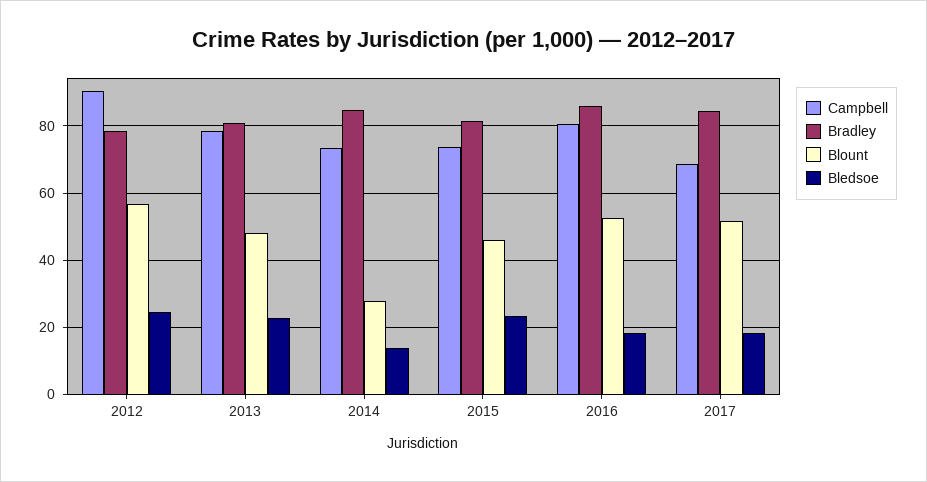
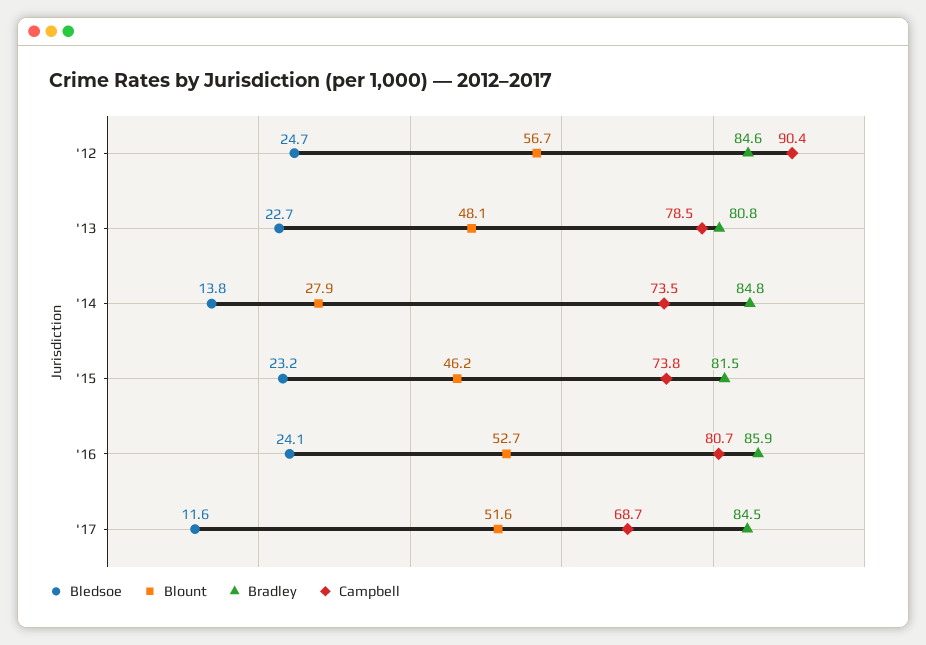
Bradley, 2012: 78 -> 84.6
Bledsoe, 2016: 18 -> 24.1
Bledsoe, 2017: 18 -> 11.6

